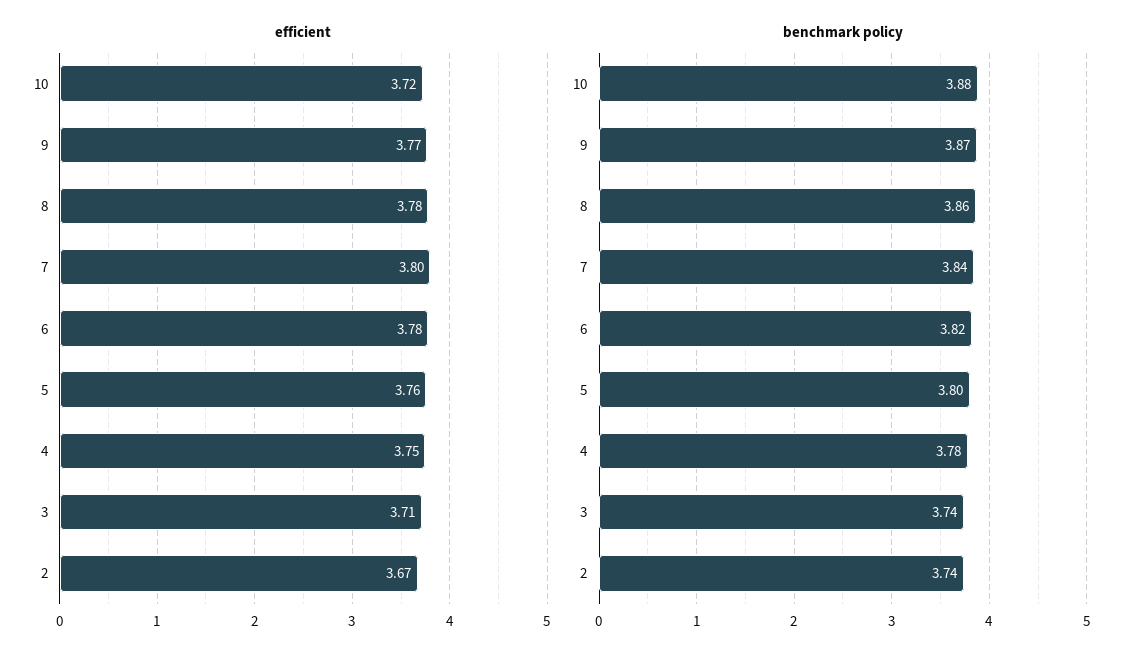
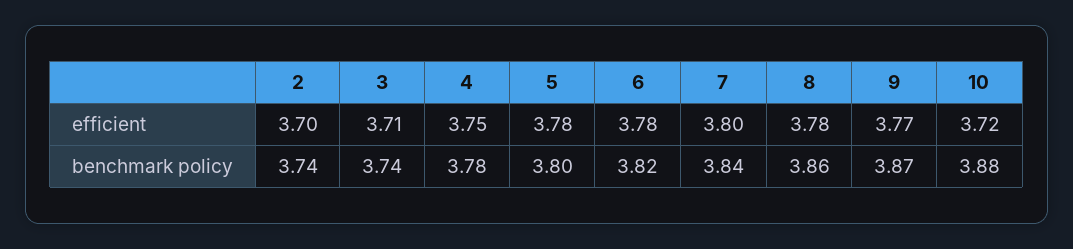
efficient, 5: 3.76 -> 3.78
efficient, 2: 3.67 -> 3.7

